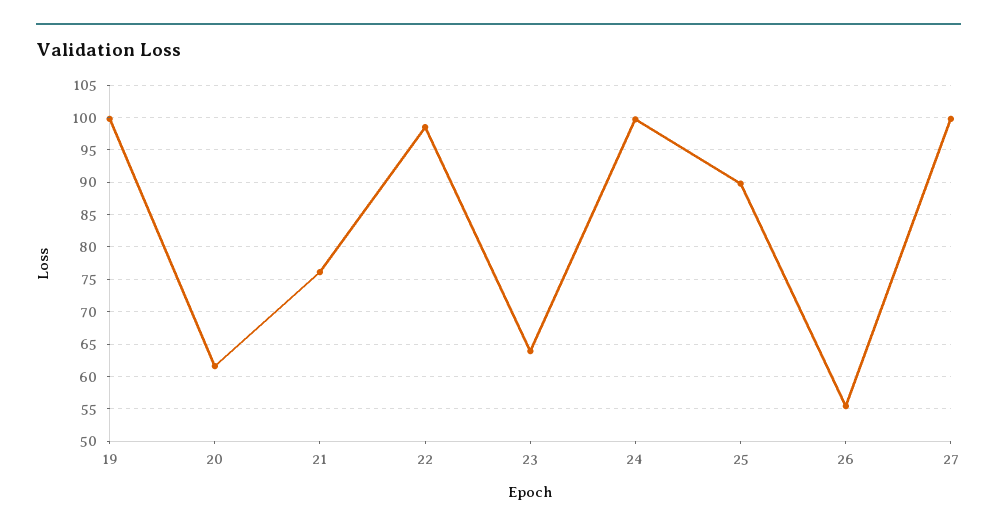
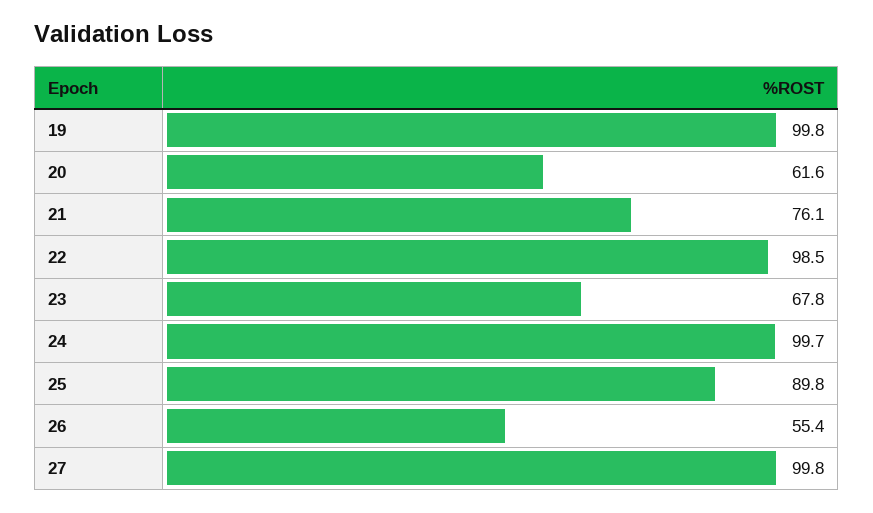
23: 64 -> 67.8

